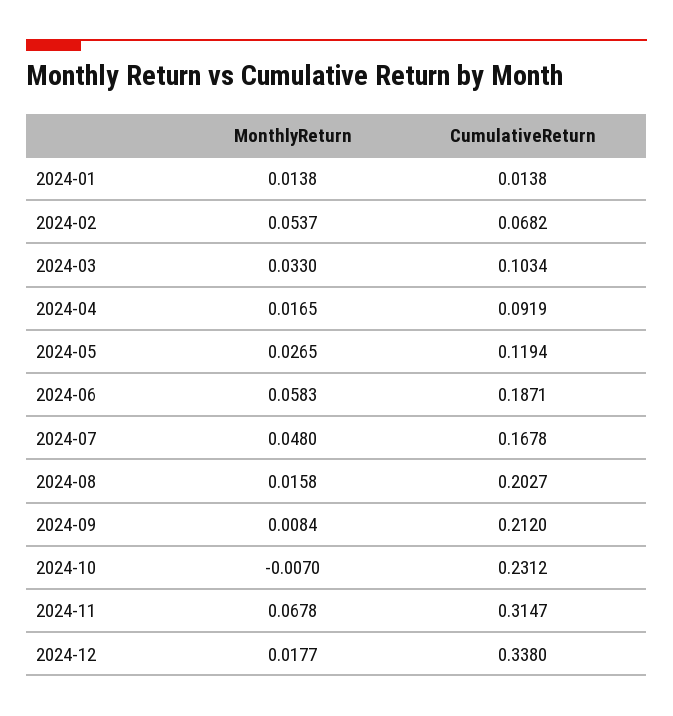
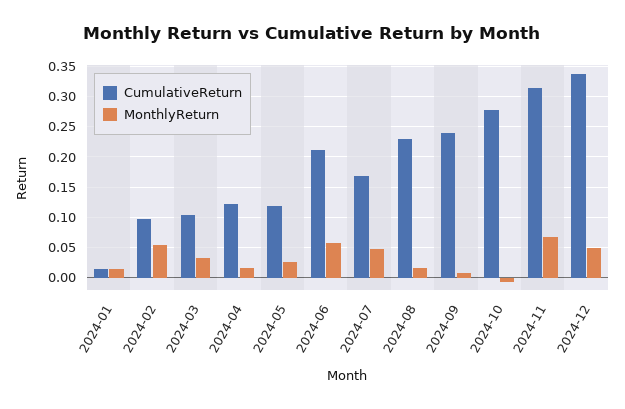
CumulativeReturn, 2024-02: 0.0682 -> 0.1
CumulativeReturn, 2024-04: 0.0919 -> 0.12
CumulativeReturn, 2024-06: 0.1871 -> 0.21
CumulativeReturn, 2024-08: 0.2027 -> 0.23
CumulativeReturn, 2024-09: 0.212 -> 0.24
CumulativeReturn, 2024-10: 0.2312 -> 0.28
MonthlyReturn, 2024-12: 0.0177 -> 0.05

